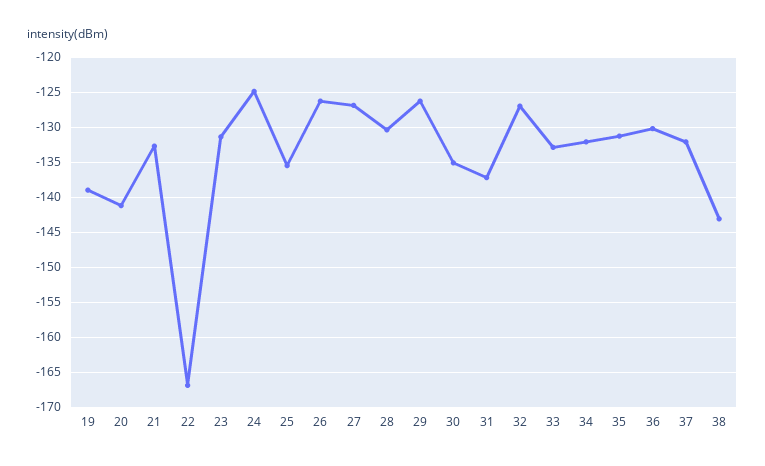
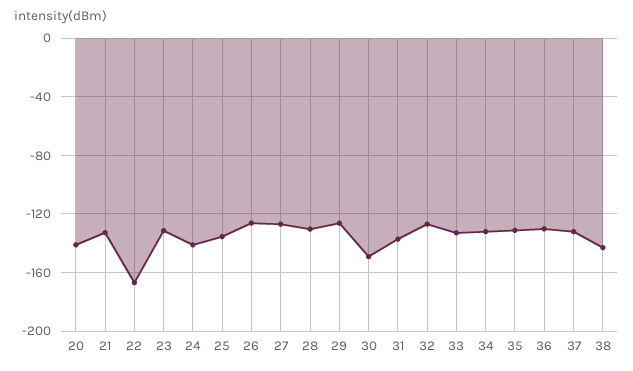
19: -139 -> none
24: -125 -> -140
30: -135 -> -150

